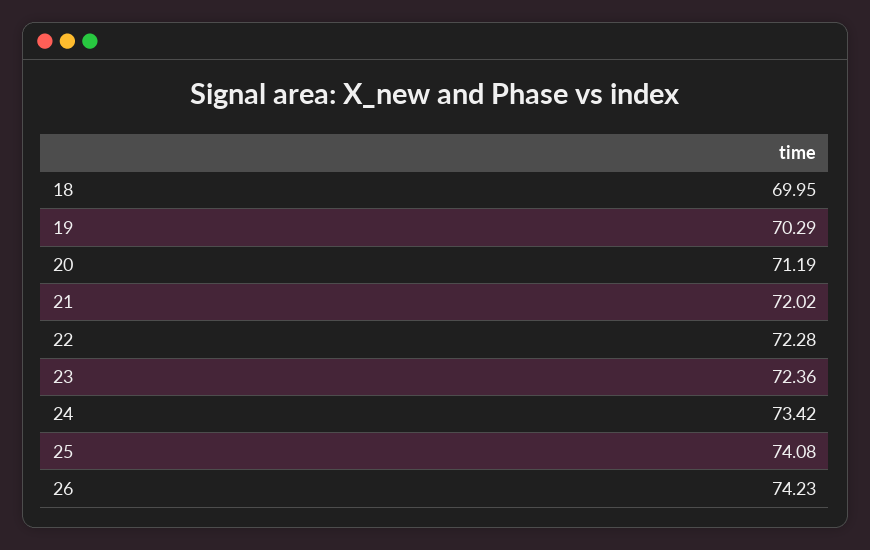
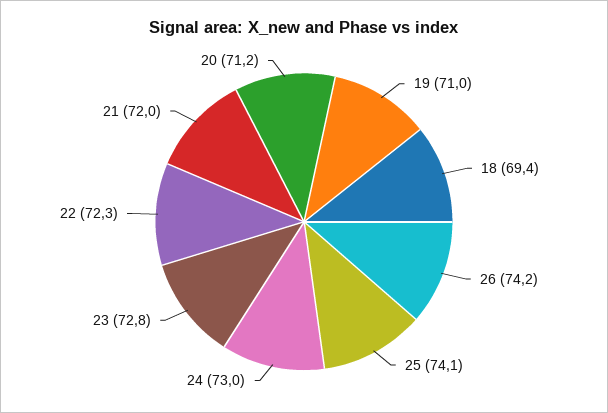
18: 69.95 -> 69.4
19: 70.29 -> 71
23: 72.36 -> 72.8
24: 73.42 -> 73

